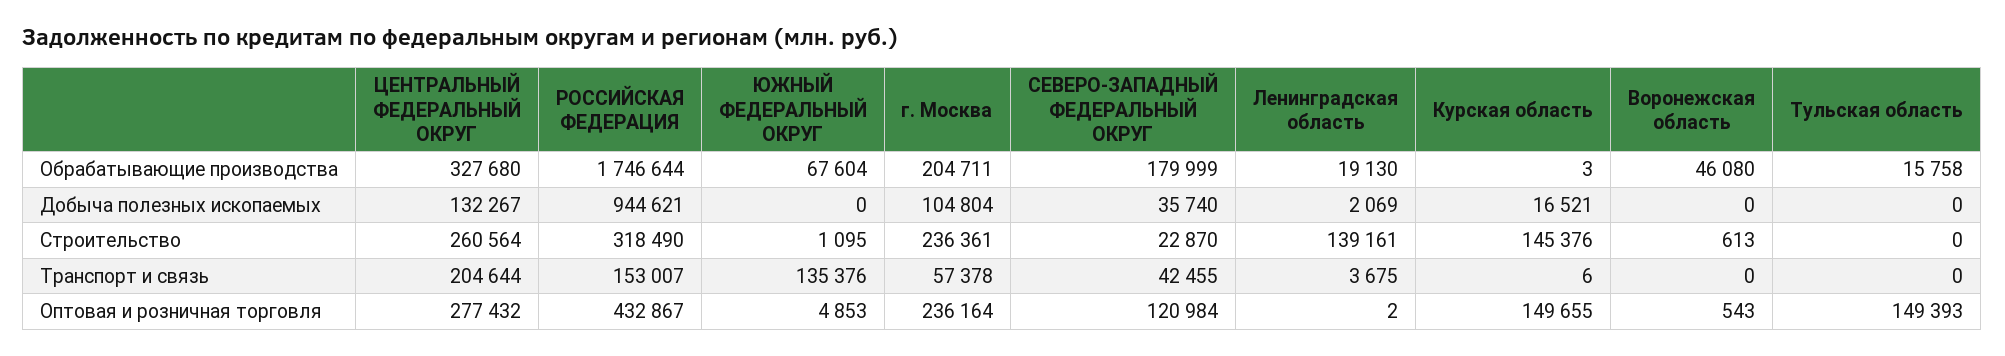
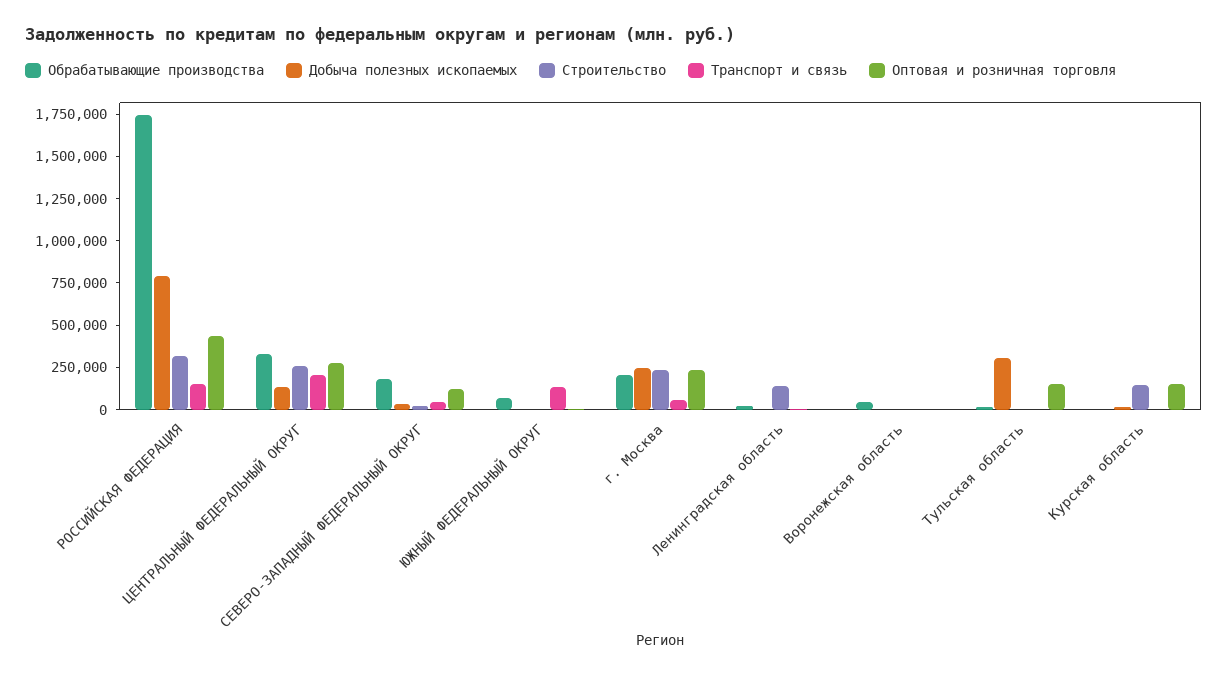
Добыча полезных ископаемых, РОССИЙСКАЯ ФЕДЕРАЦИЯ: 944621 -> 800000
Добыча полезных ископаемых, г. Москва: 104804 -> 250000
Добыча полезных ископаемых, Тульская область: 0 -> 300000

